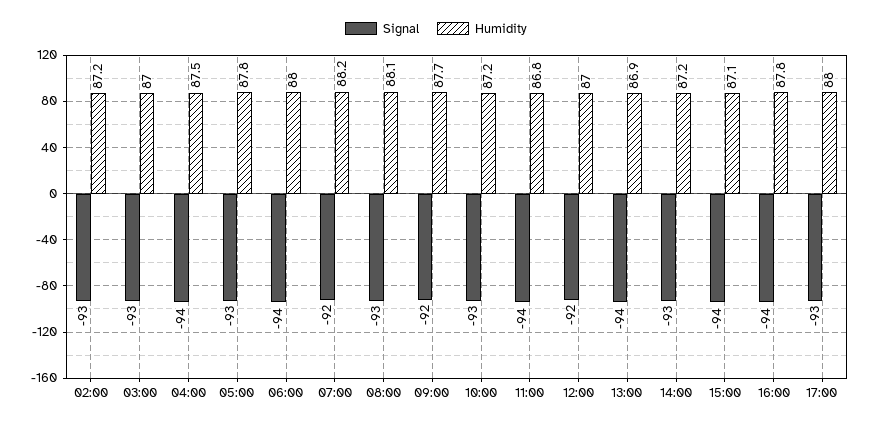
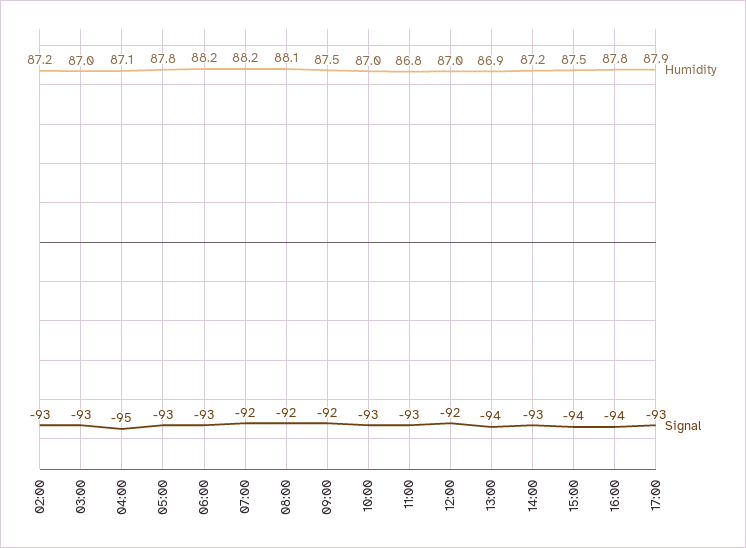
Signal, 04:00: -94 -> -95
Humidity, 04:00: 87.5 -> 87.1
Signal, 06:00: -94 -> -93
Humidity, 06:00: 88 -> 88.2
Signal, 08:00: -93 -> -92
Humidity, 09:00: 87.7 -> 87.5
Humidity, 10:00: 87.2 -> 87
Signal, 11:00: -94 -> -93
Humidity, 15:00: 87.1 -> 87.5
Humidity, 17:00: 88 -> 87.9

